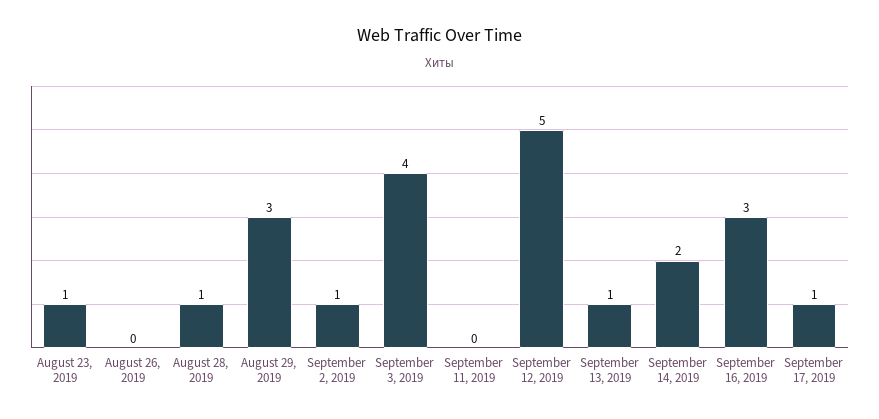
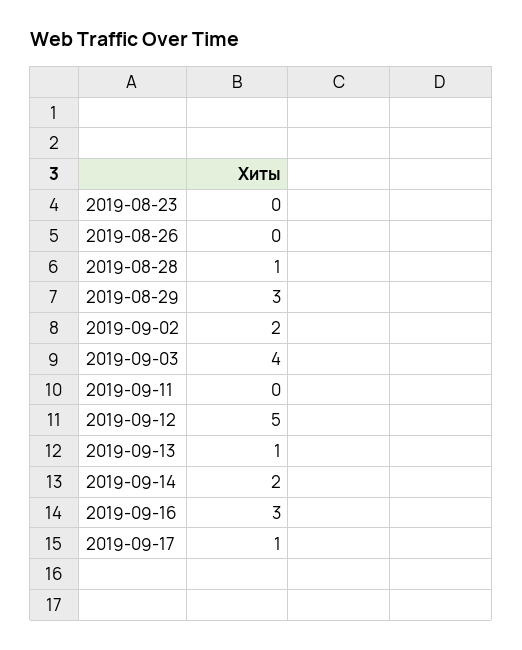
August 23, 2019: 1 -> 0
September 2, 2019: 1 -> 2

